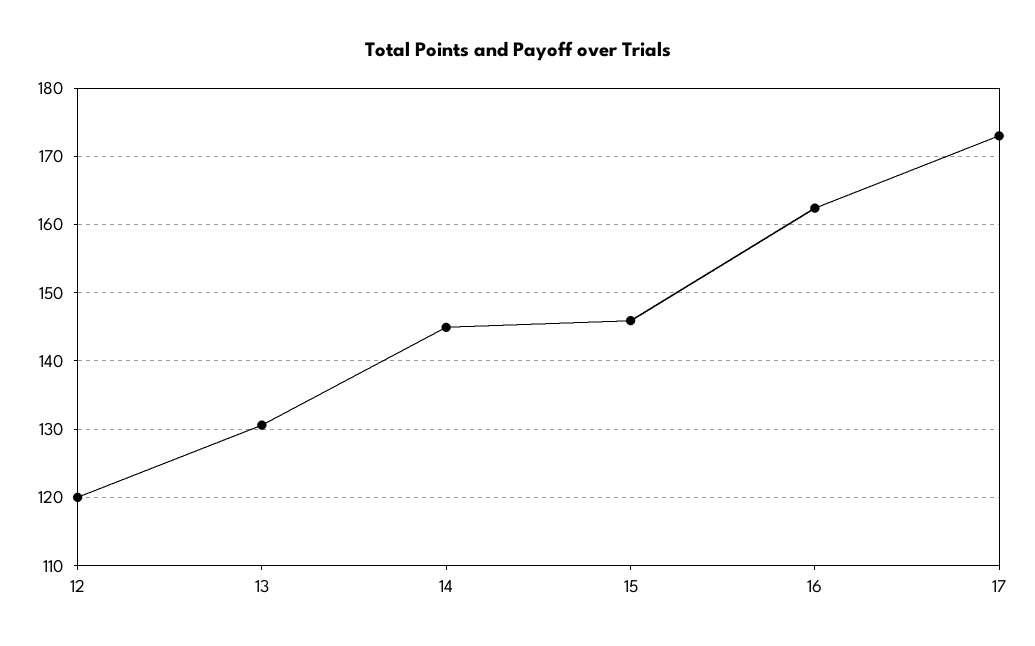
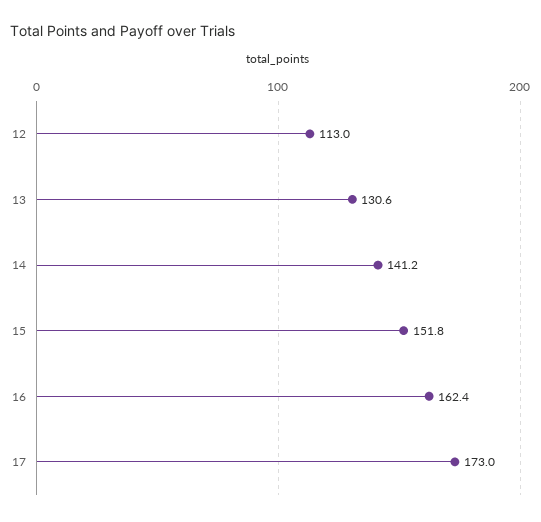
12: 120 -> 113
14: 145 -> 141.2
15: 146 -> 151.8

